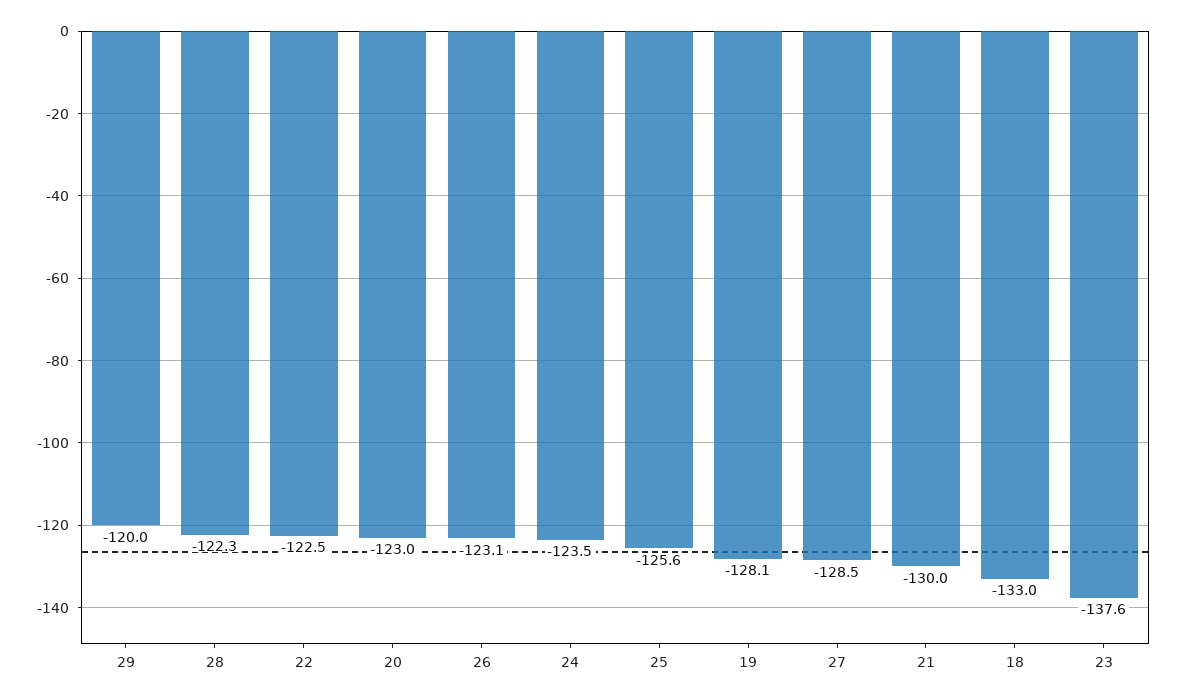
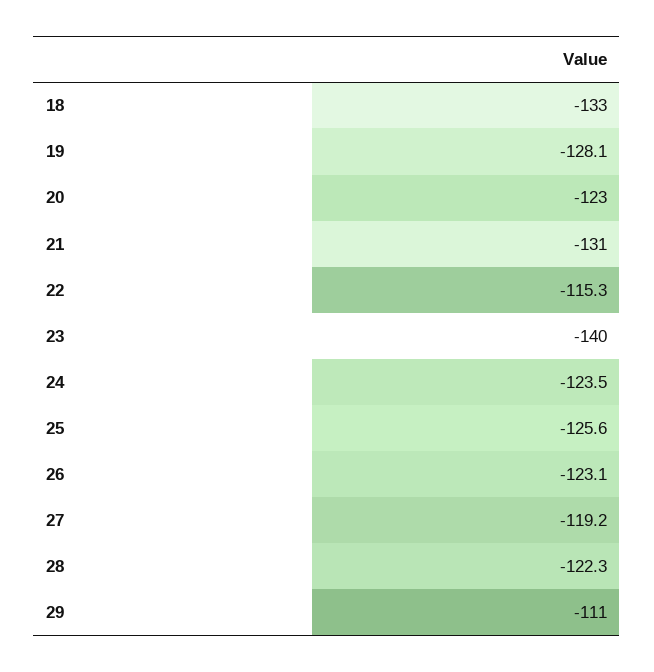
29: -120 -> -111
22: -122.5 -> -115.3
27: -128.5 -> -119.2
21: -130 -> -131
23: -137.6 -> -140

